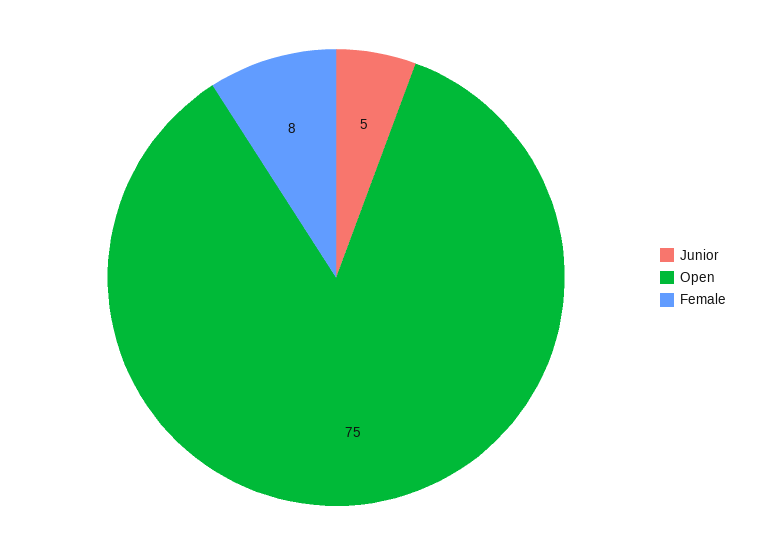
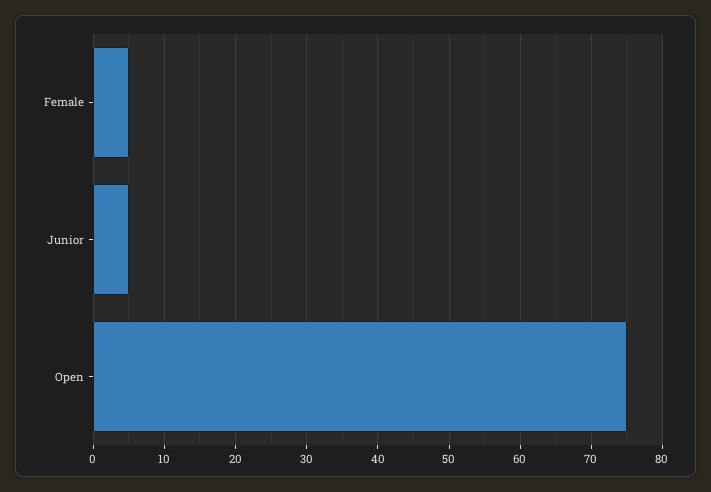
Female: 8 -> 5

